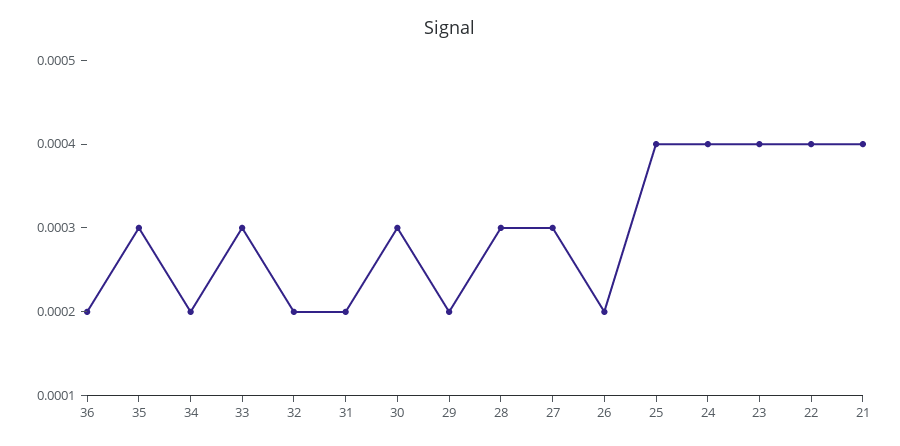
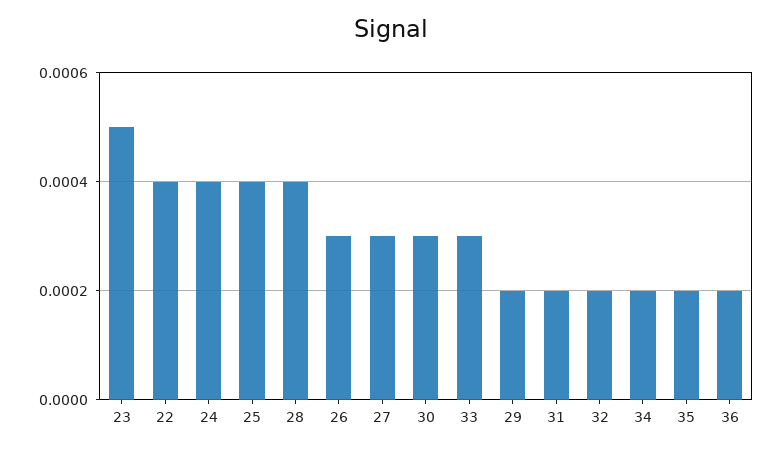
35: 0.0003 -> 0.0002
28: 0.0003 -> 0.0004
26: 0.0002 -> 0.0003
23: 0.0004 -> 0.0005
21: 0.0004 -> none

